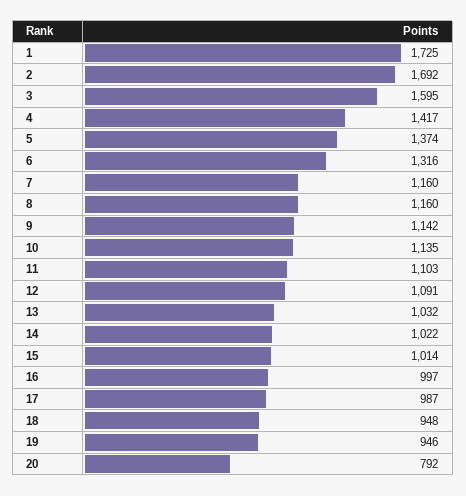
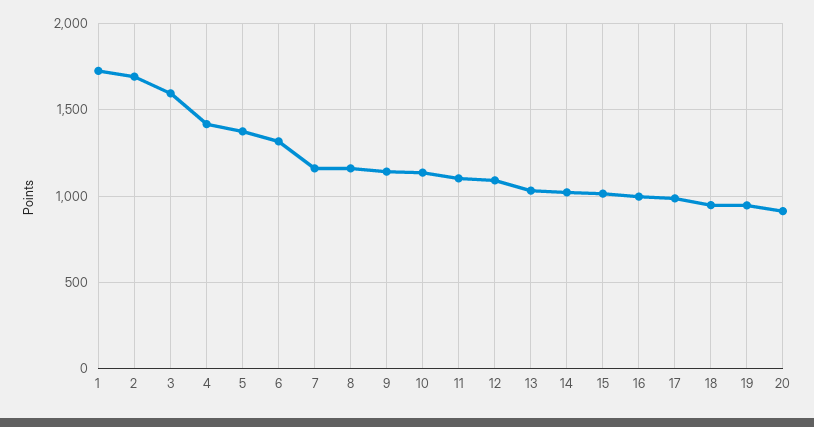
20: 792 -> 900

